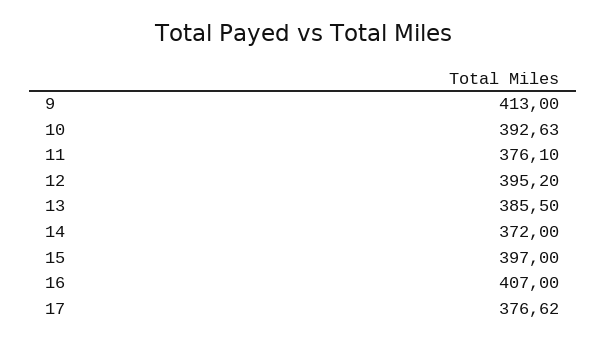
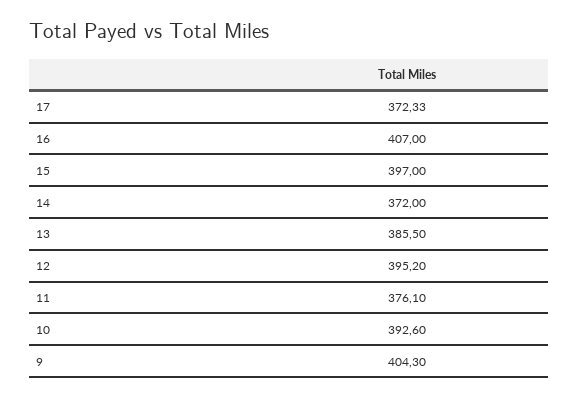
9: 413 -> 404.3
10: 392.63 -> 392.6
17: 376.62 -> 372.33

